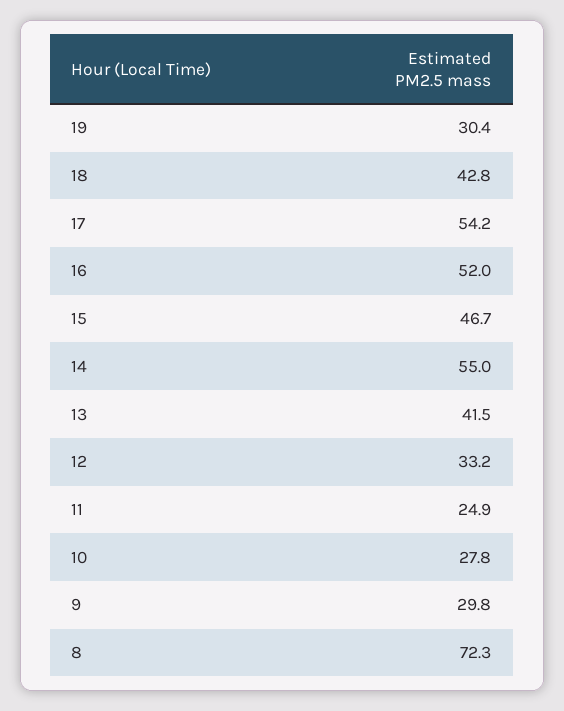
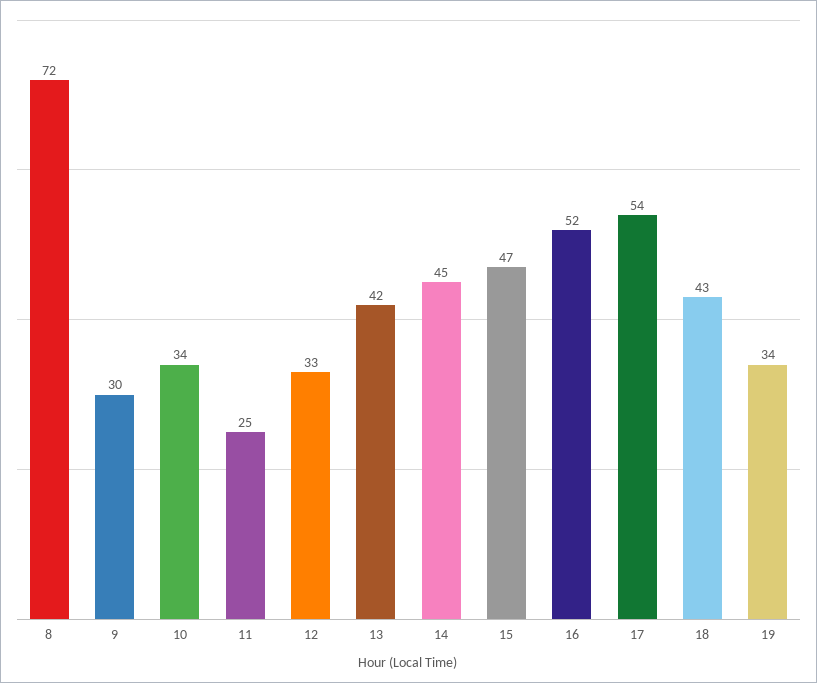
19: 30.4 -> 34
14: 55 -> 45
10: 27.8 -> 34

